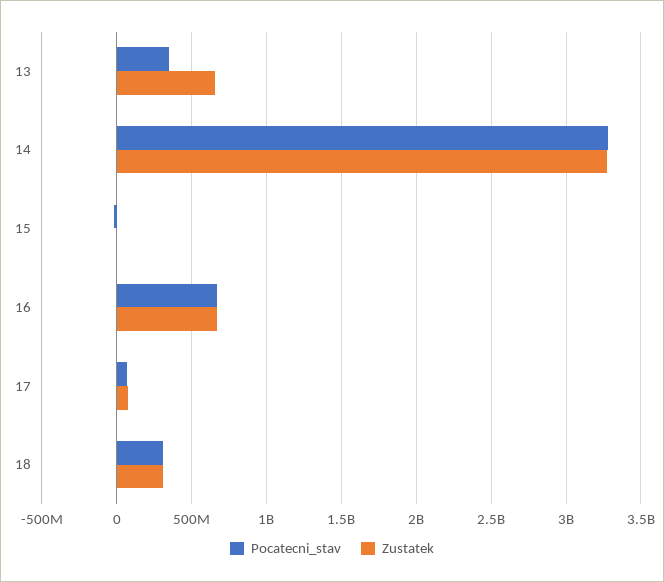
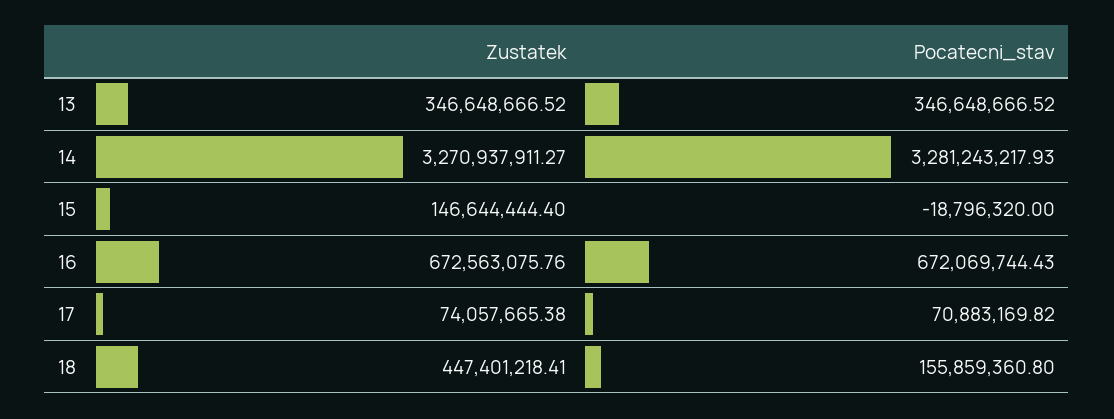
Zustatek, 13: 650000000 -> 346648666.52
Zustatek, 15: 0 -> 146644444.4
Pocatecni_stav, 18: 300000000 -> 155859360.8
Zustatek, 18: 300000000 -> 447401218.41

